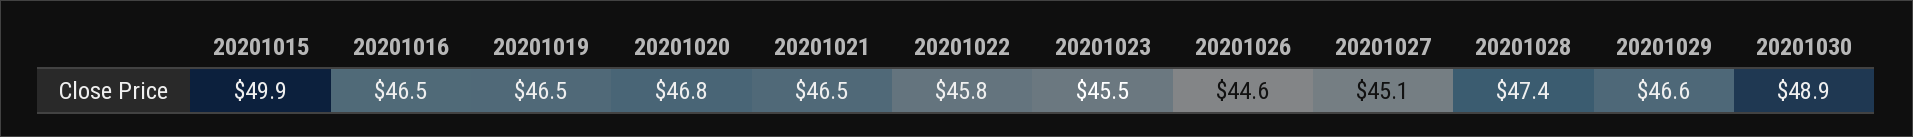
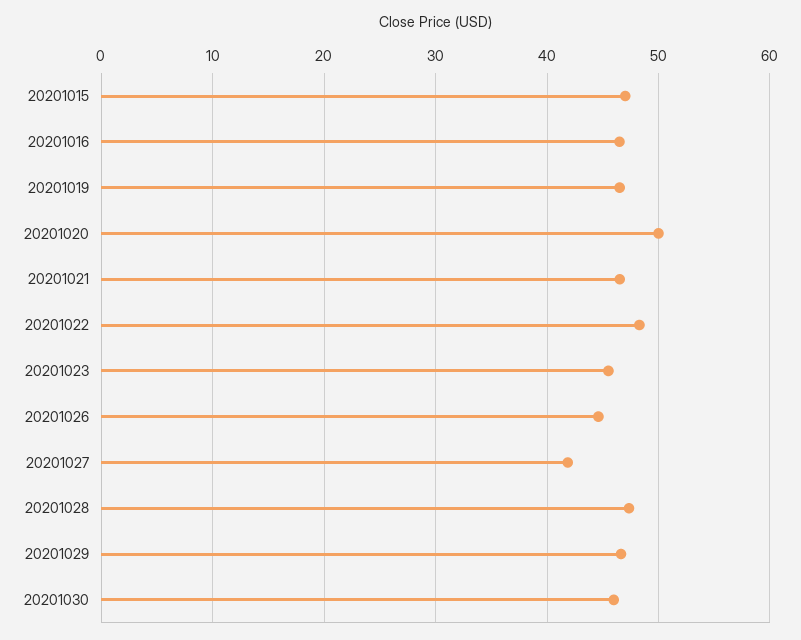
20201015: 49.9 -> 47
20201020: 46.8 -> 50
20201022: 45.8 -> 48
20201027: 45.1 -> 42
20201030: 48.9 -> 46

